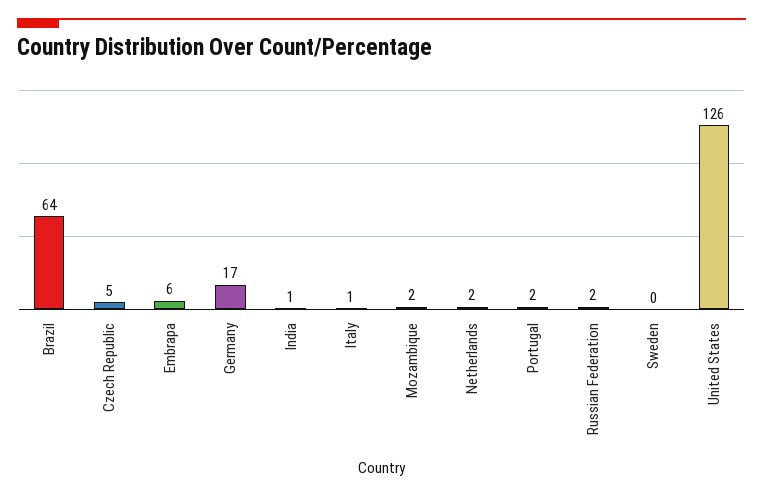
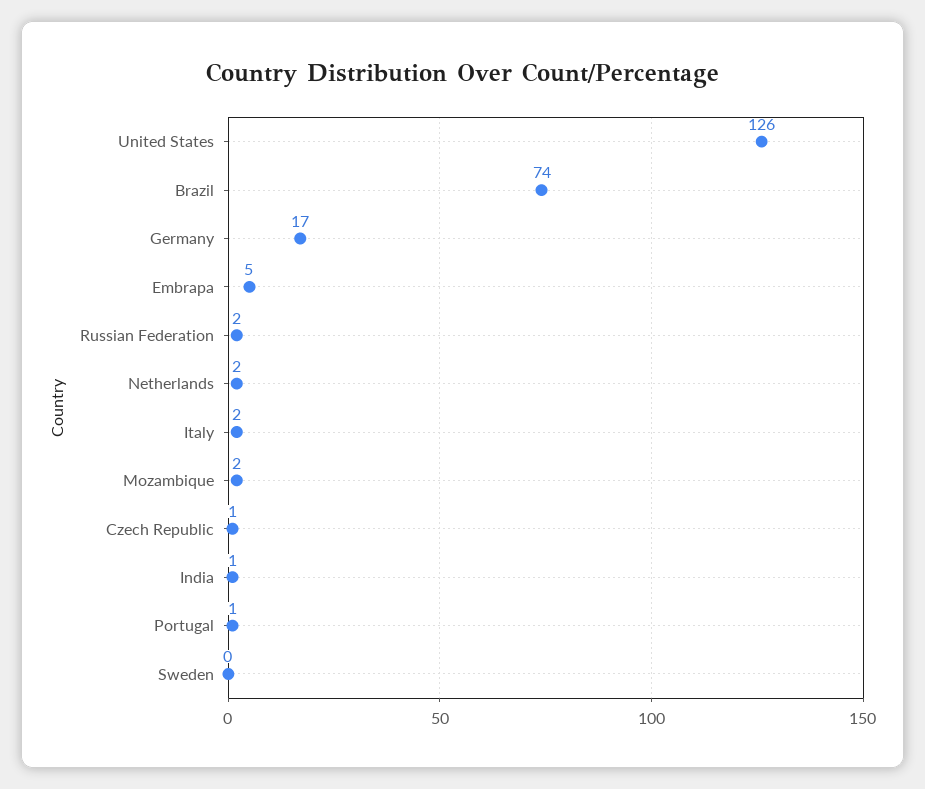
Brazil: 64 -> 74
Czech Republic: 5 -> 1
Embrapa: 6 -> 5
Italy: 1 -> 2
Portugal: 2 -> 1

